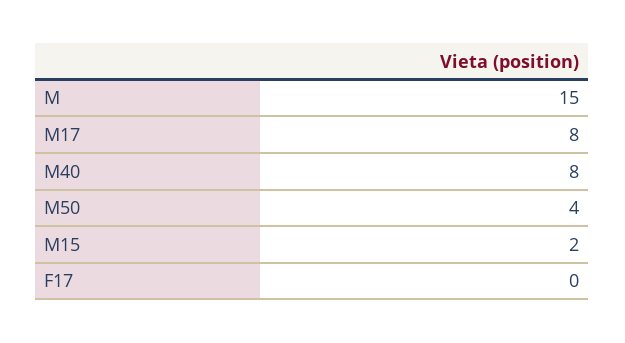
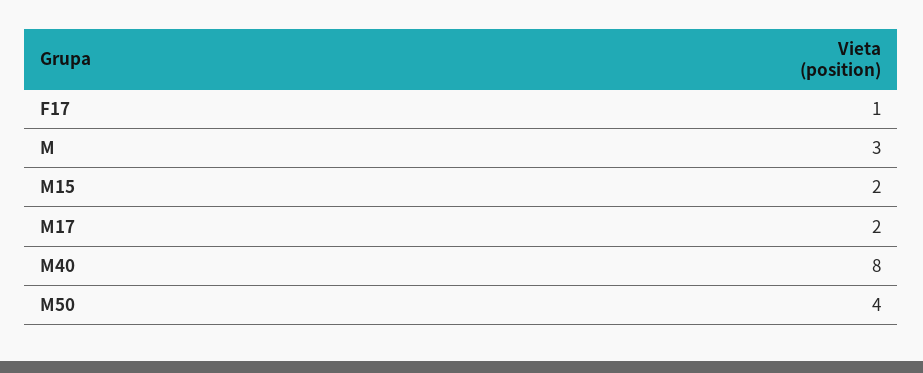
M: 15 -> 3
M17: 8 -> 2
F17: 0 -> 1

